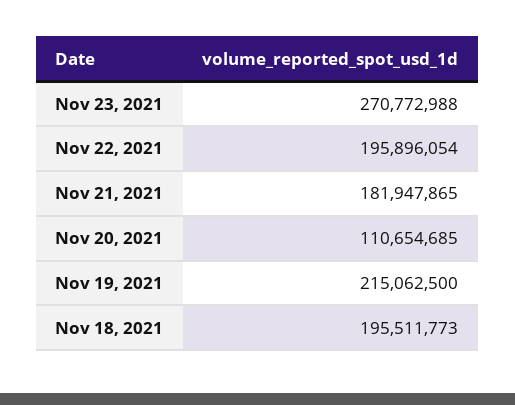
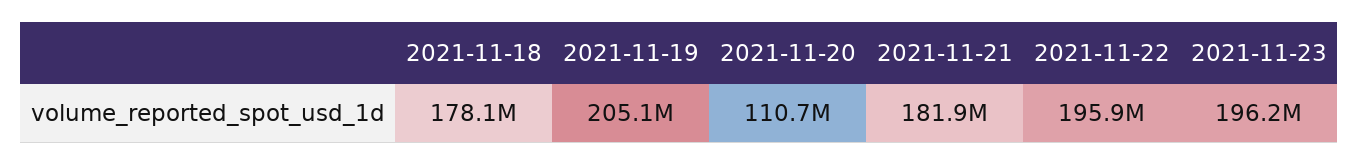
Nov 23, 2021: 270772988 -> 196200000
Nov 19, 2021: 215062500 -> 205100000
Nov 18, 2021: 195511773 -> 178100000

